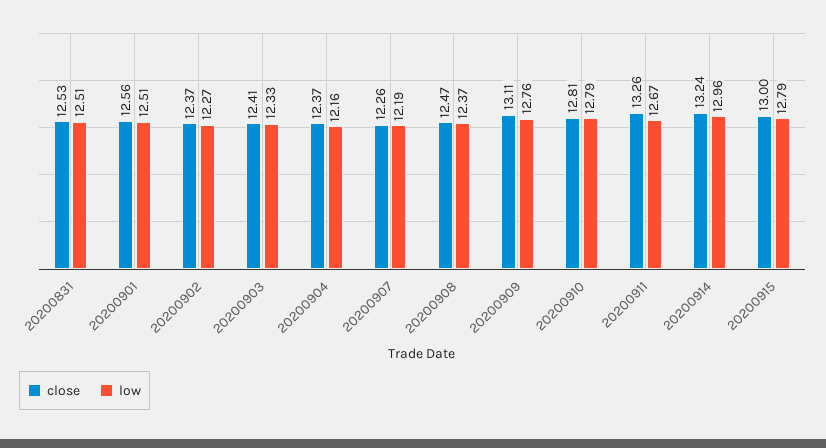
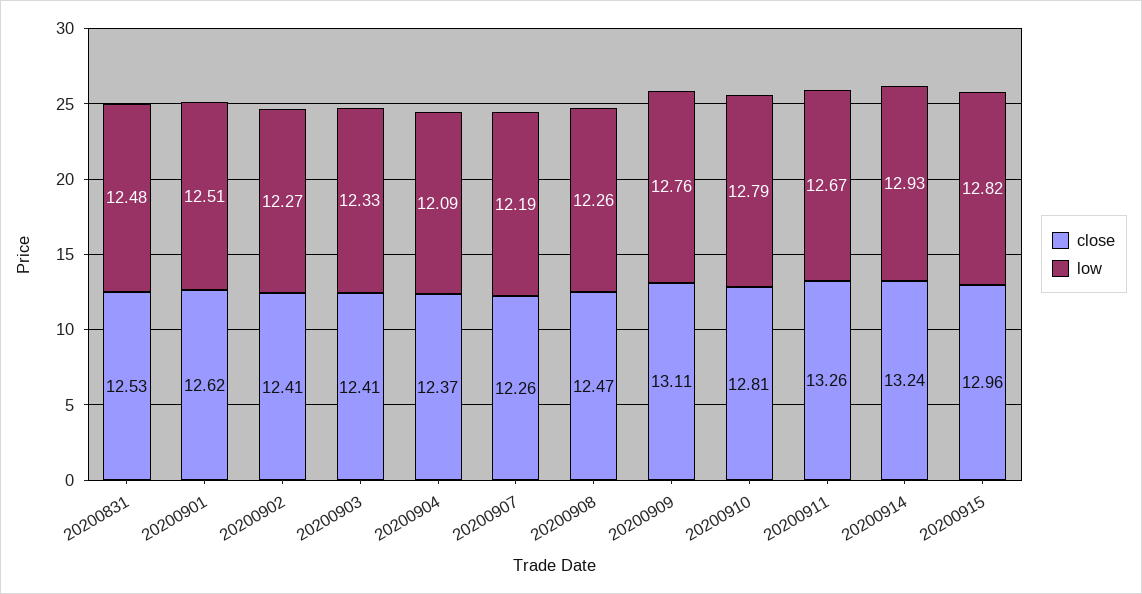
low, 20200831: 12.51 -> 12.48
close, 20200901: 12.56 -> 12.62
close, 20200902: 12.37 -> 12.41
low, 20200904: 12.16 -> 12.09
low, 20200908: 12.37 -> 12.26
low, 20200914: 12.96 -> 12.93
close, 20200915: 13 -> 12.96
low, 20200915: 12.79 -> 12.82

